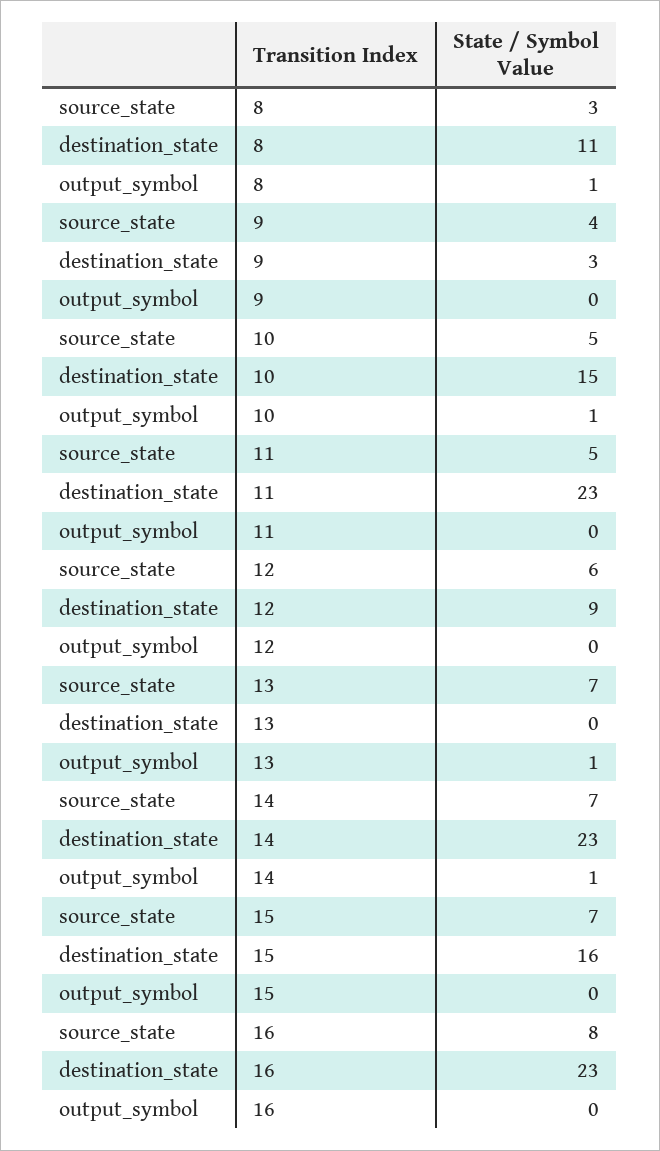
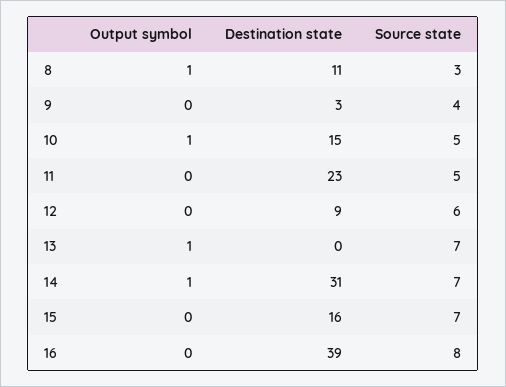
destination_state, 14: 23 -> 31
destination_state, 16: 23 -> 39

